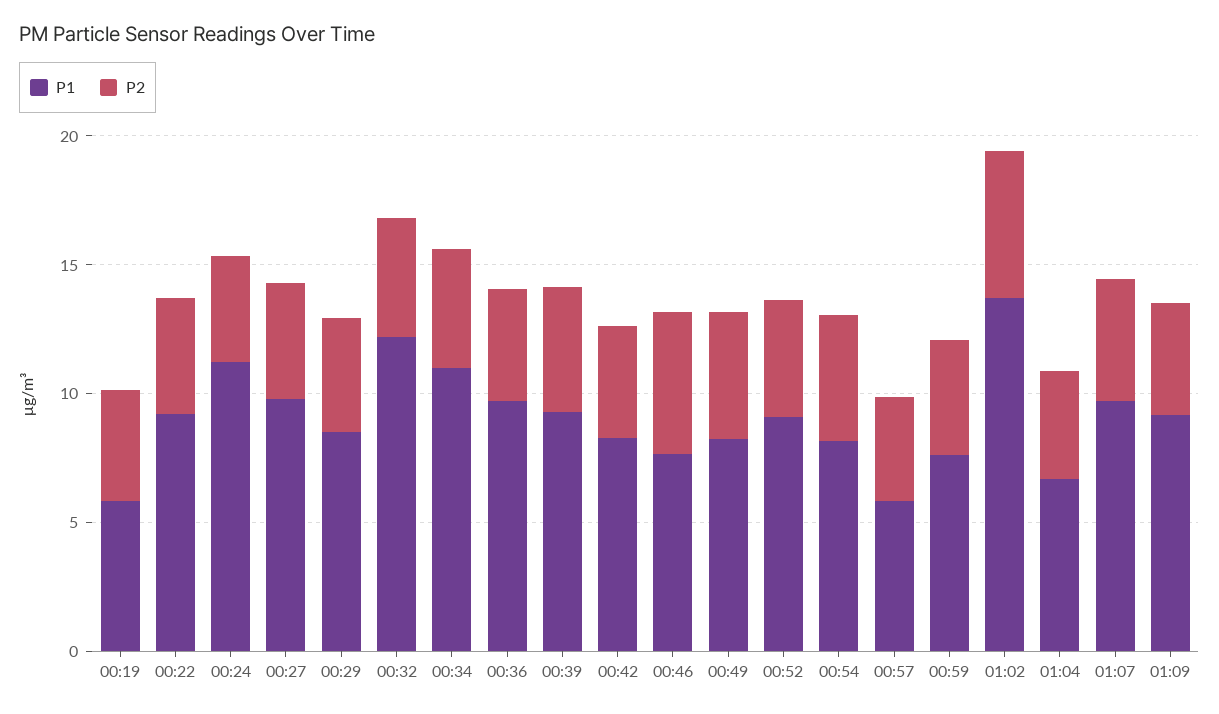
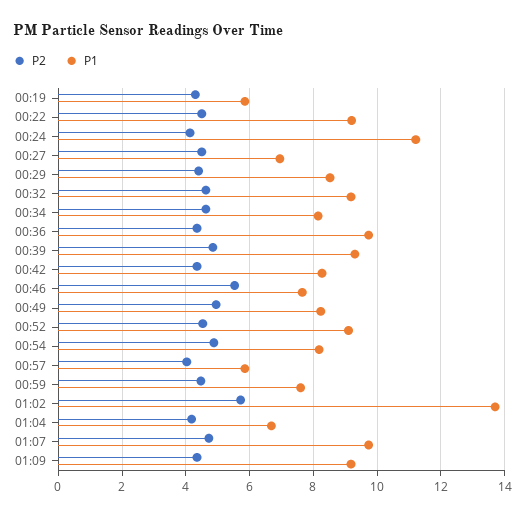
P1, 00:27: 10 -> 7
P1, 00:32: 12 -> 9.2
P1, 00:34: 11 -> 8.2

